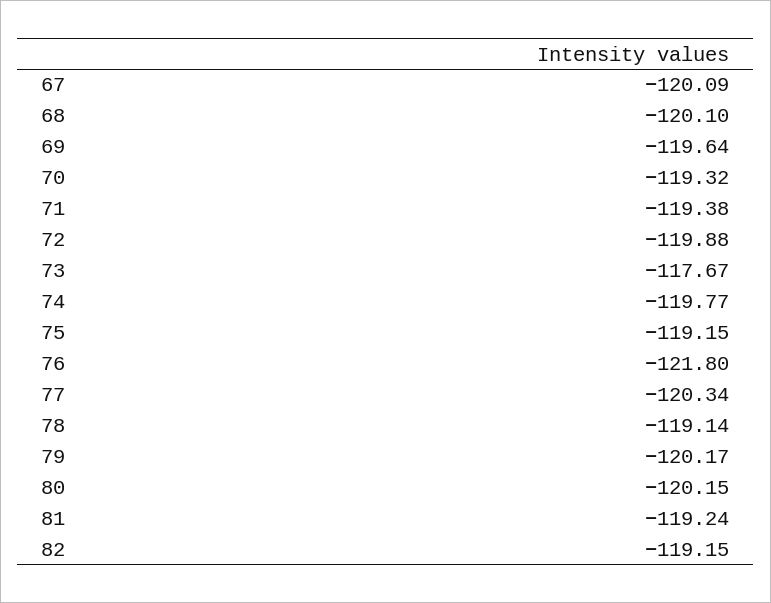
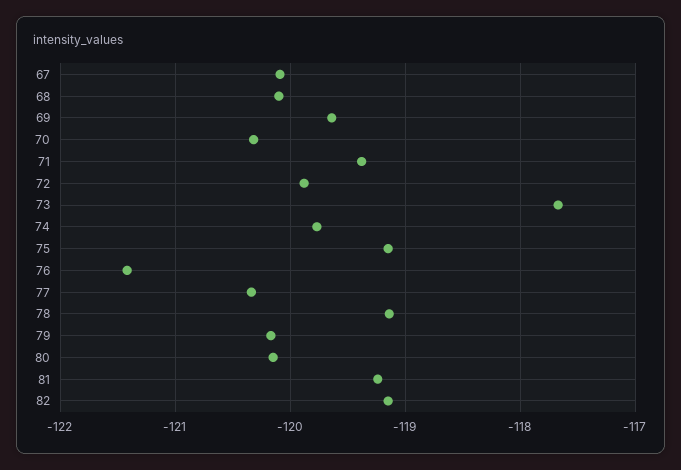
70: -119.32 -> -120.3
76: -121.8 -> -121.4

